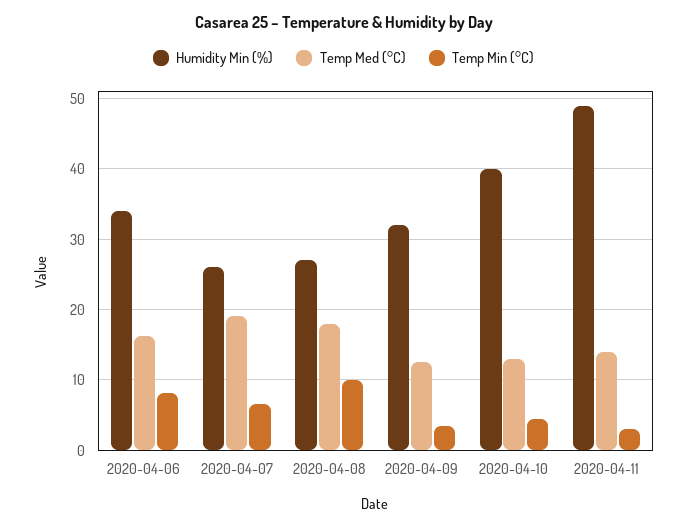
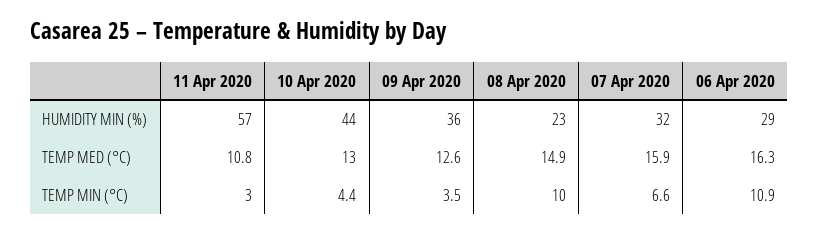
Humidity Min (%), 2020-04-06: 34 -> 29
Temp Min (°C), 2020-04-06: 8 -> 10.9
Humidity Min (%), 2020-04-07: 26 -> 32
Temp Med (°C), 2020-04-07: 19 -> 15.9
Humidity Min (%), 2020-04-08: 27 -> 23
Temp Med (°C), 2020-04-08: 18 -> 14.9
Humidity Min (%), 2020-04-09: 32 -> 36
Humidity Min (%), 2020-04-10: 40 -> 44
Humidity Min (%), 2020-04-11: 49 -> 57
Temp Med (°C), 2020-04-11: 14 -> 10.8

